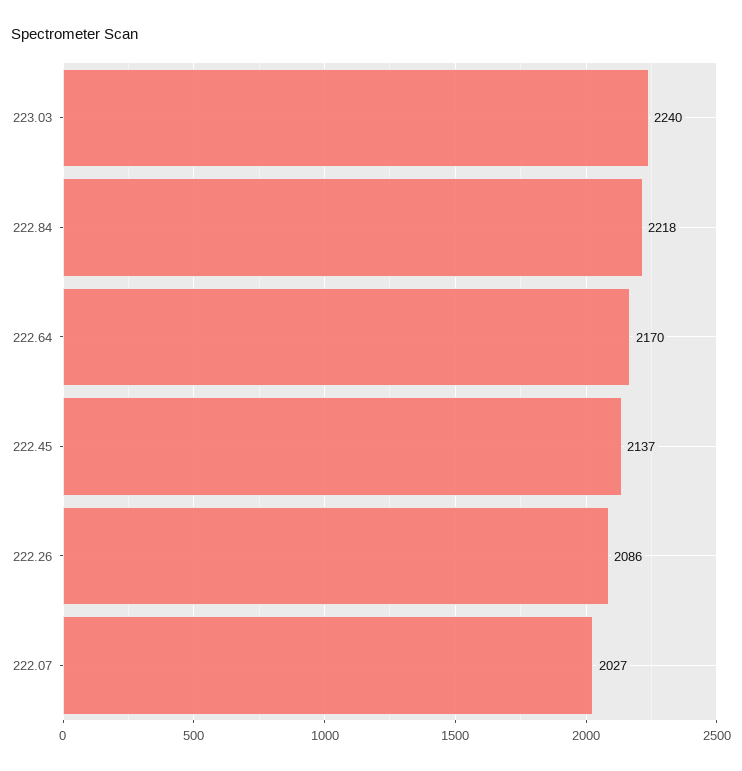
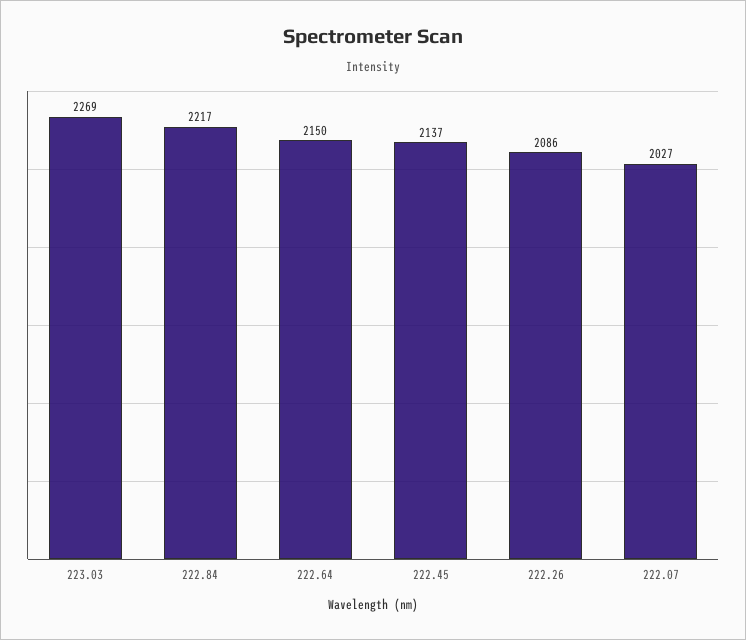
223.03: 2240 -> 2269
222.84: 2218 -> 2217
222.64: 2170 -> 2150

